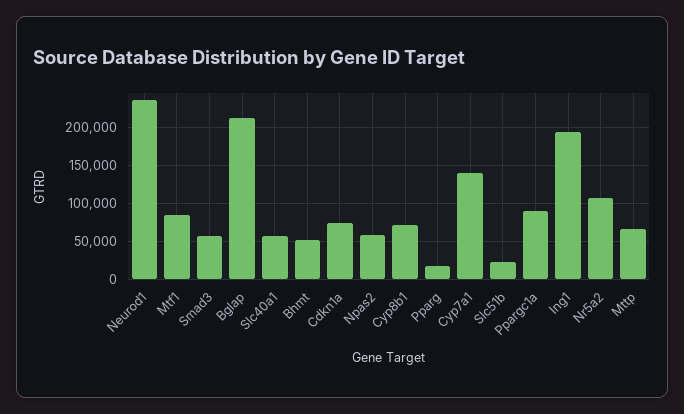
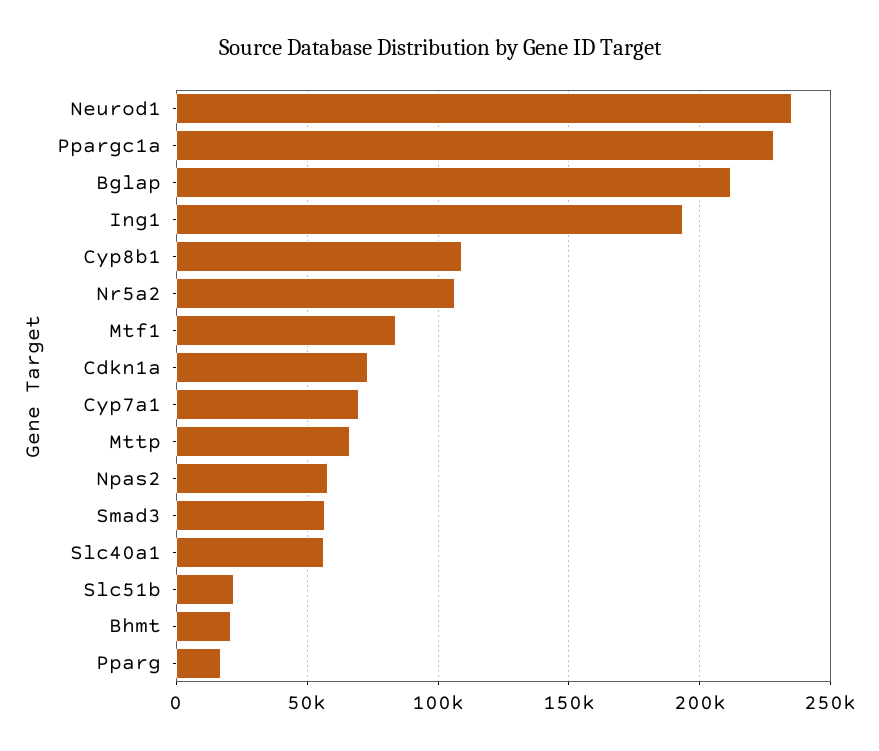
Bhmt: 50000 -> 20000
Cyp8b1: 70000 -> 110000
Cyp7a1: 140000 -> 70000
Ppargc1a: 90000 -> 230000

